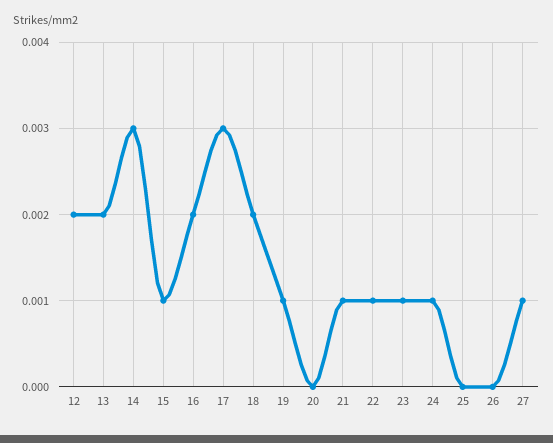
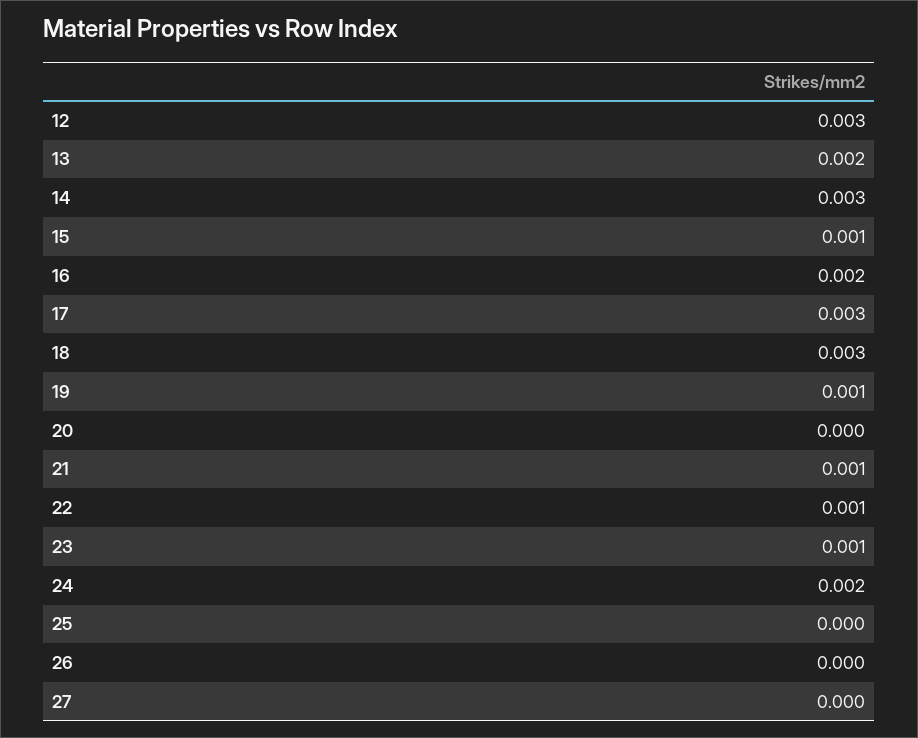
12: 0.002 -> 0.003
18: 0.002 -> 0.003
24: 0.001 -> 0.002
27: 0.001 -> 0

